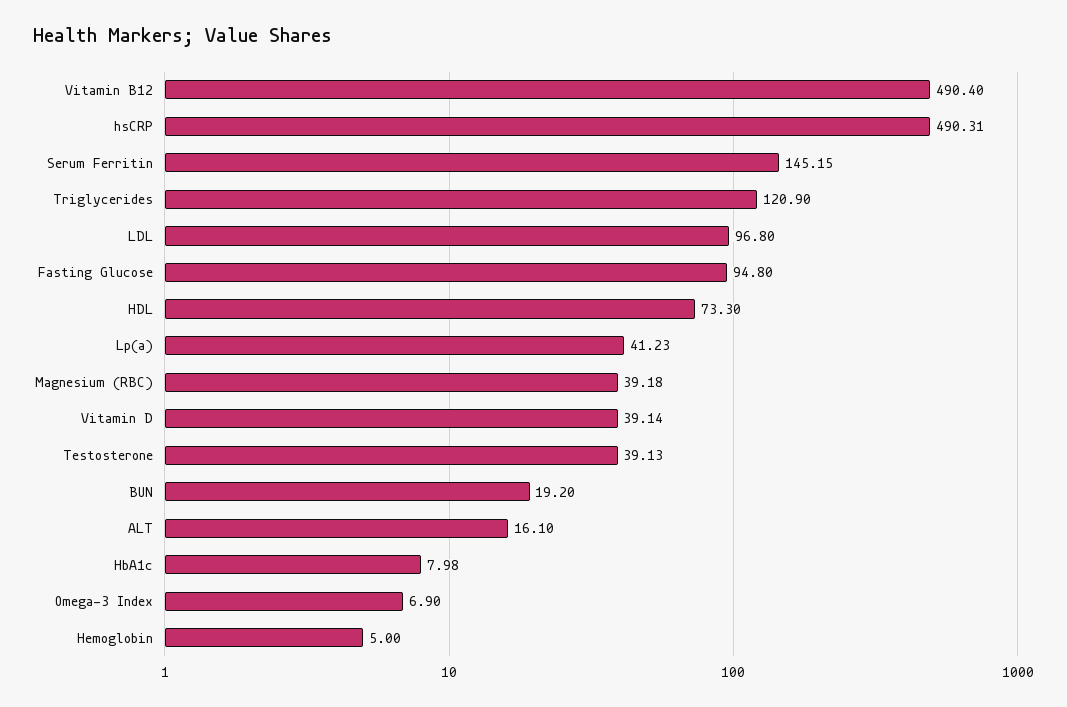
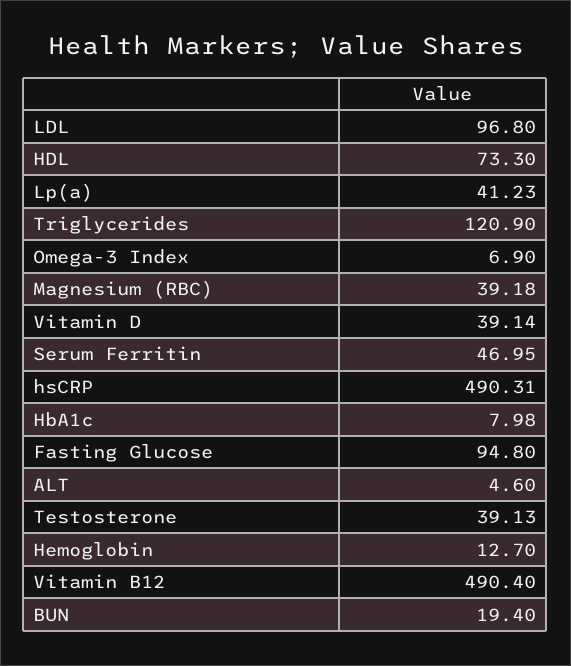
Serum Ferritin: 145.15 -> 46.95
BUN: 19.2 -> 19.4
ALT: 16.1 -> 4.6
Hemoglobin: 5 -> 12.7

